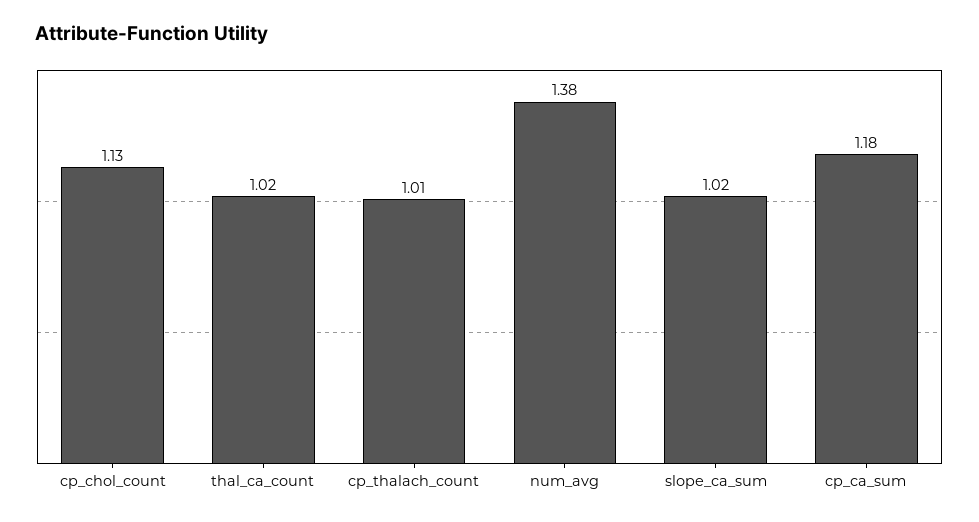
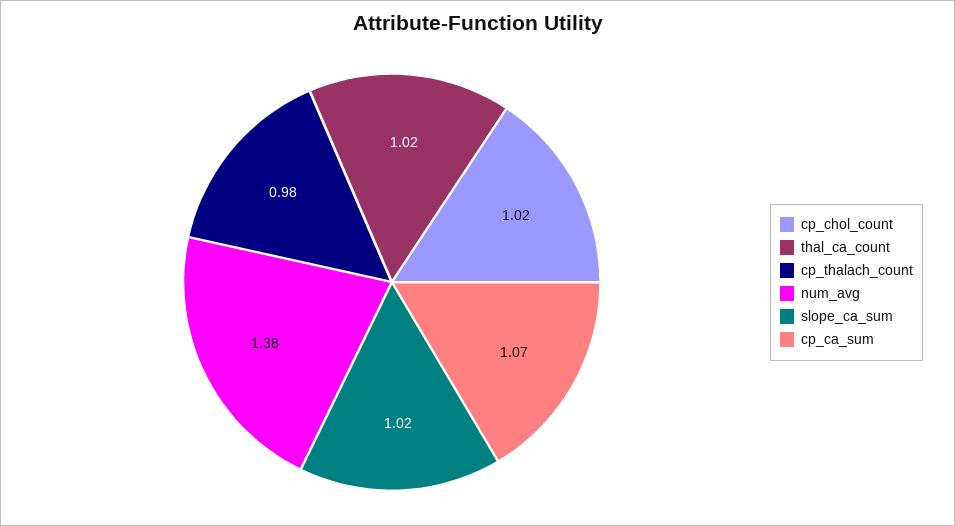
cp_chol_count: 1.13 -> 1.02
cp_thalach_count: 1.01 -> 0.98
cp_ca_sum: 1.18 -> 1.07

